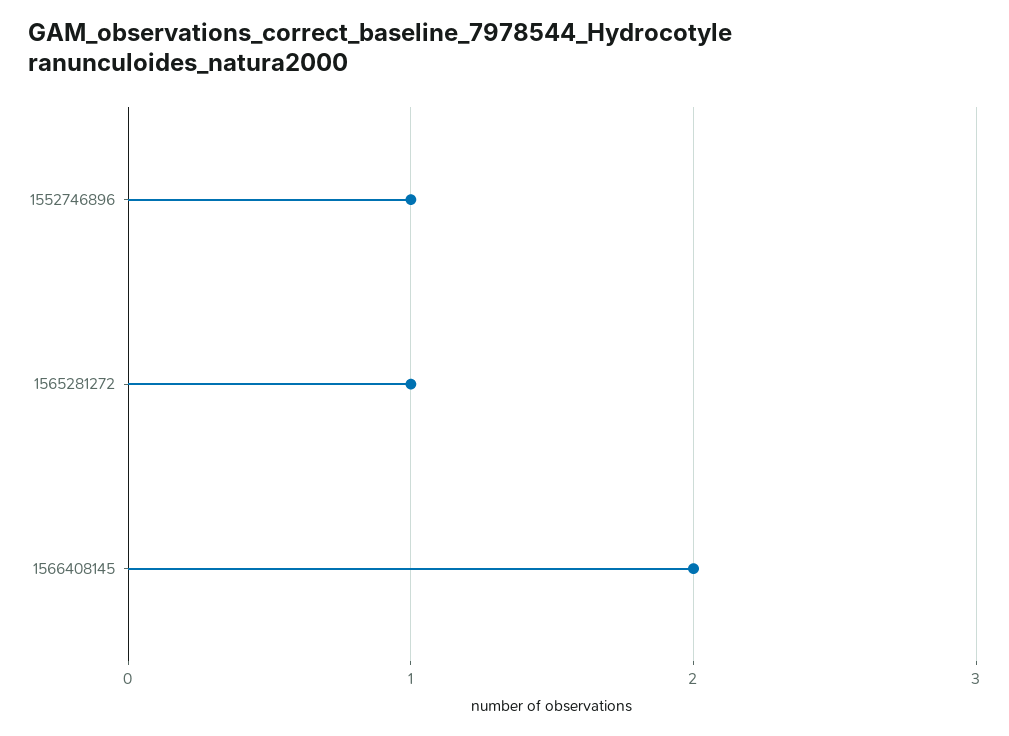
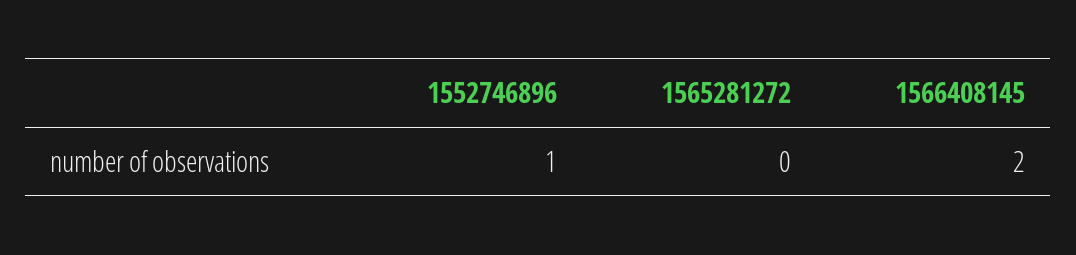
1565281272: 1 -> 0

